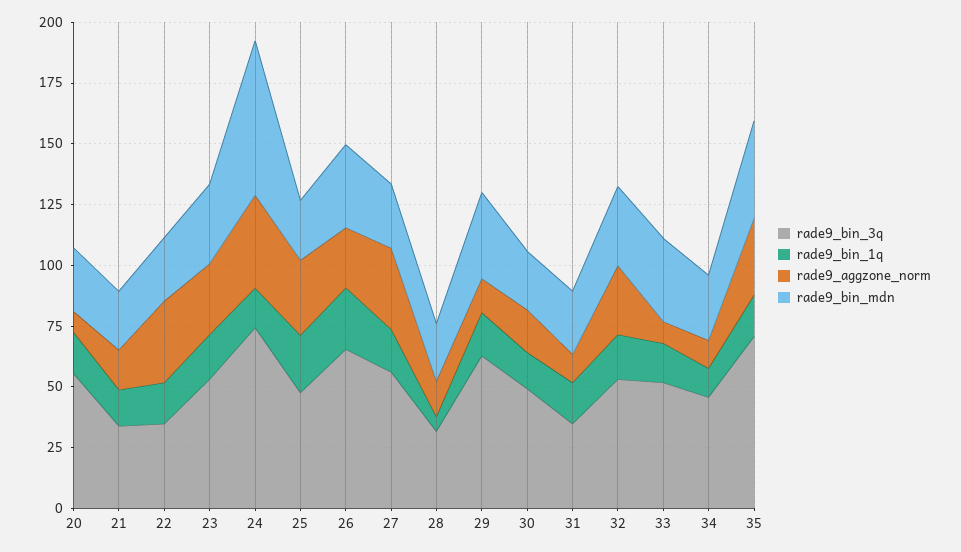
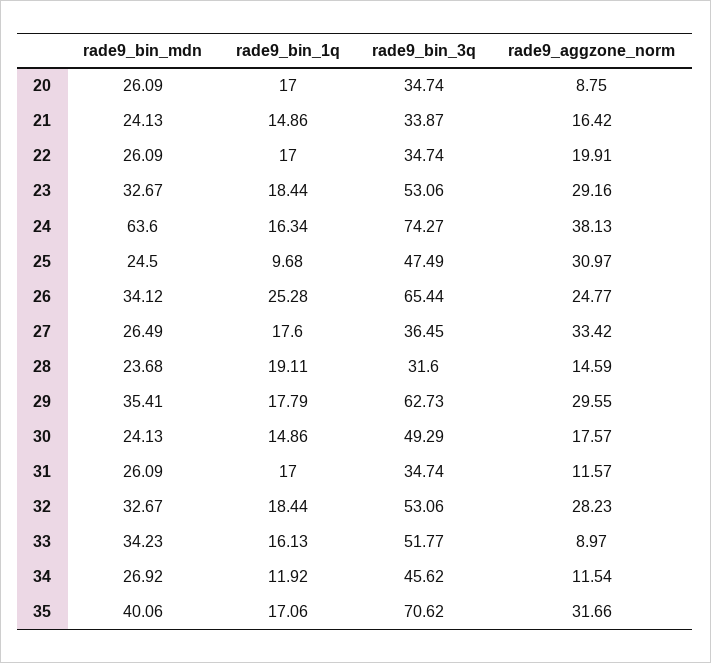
rade9_bin_3q, 20: 55 -> 34.74
rade9_aggzone_norm, 22: 35 -> 19.91
rade9_bin_1q, 25: 25 -> 9.68
rade9_bin_3q, 27: 55 -> 36.45
rade9_bin_1q, 28: 5 -> 19.11
rade9_aggzone_norm, 29: 15 -> 29.55

